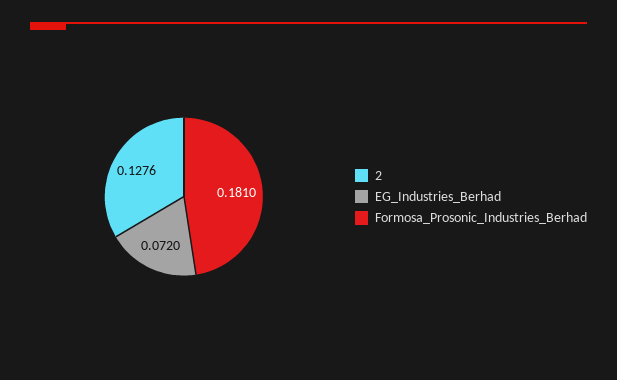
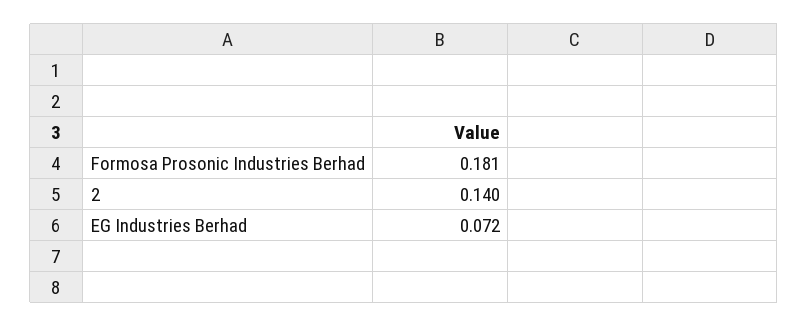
2: 0.1276 -> 0.14

